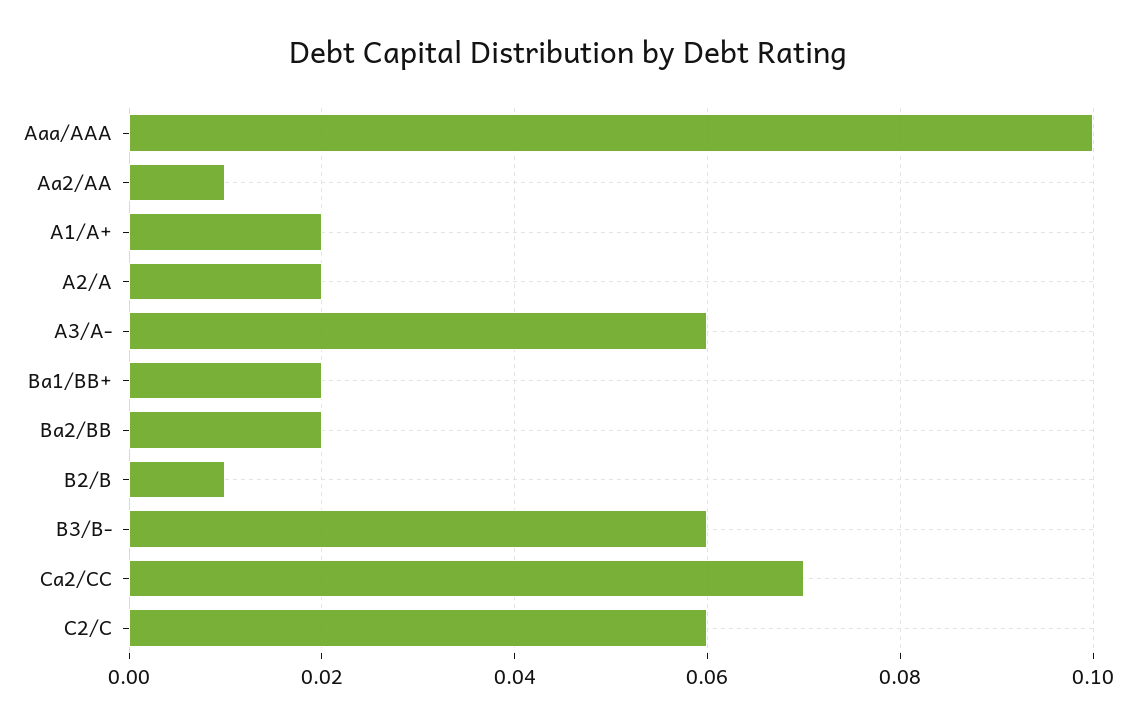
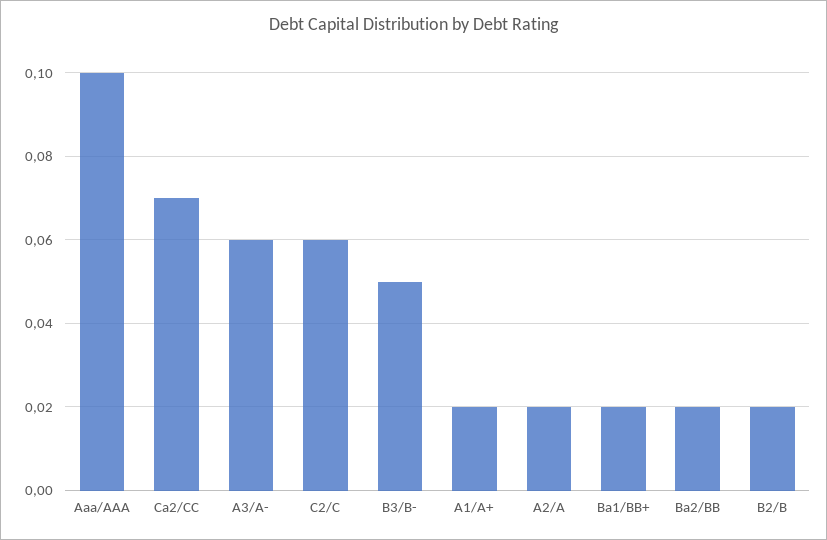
Aa2/AA: 0.01 -> none
B2/B: 0.01 -> 0.02
B3/B-: 0.06 -> 0.05

